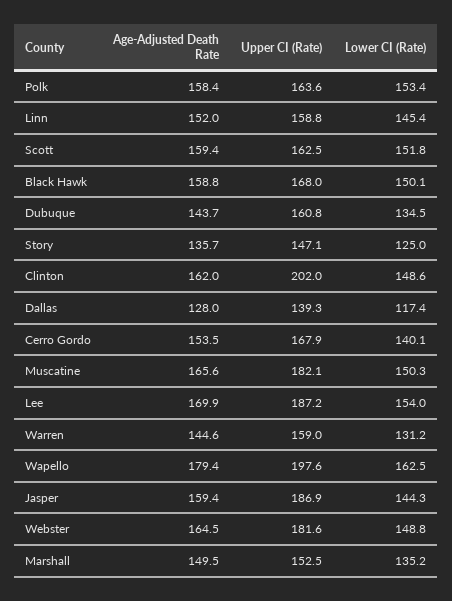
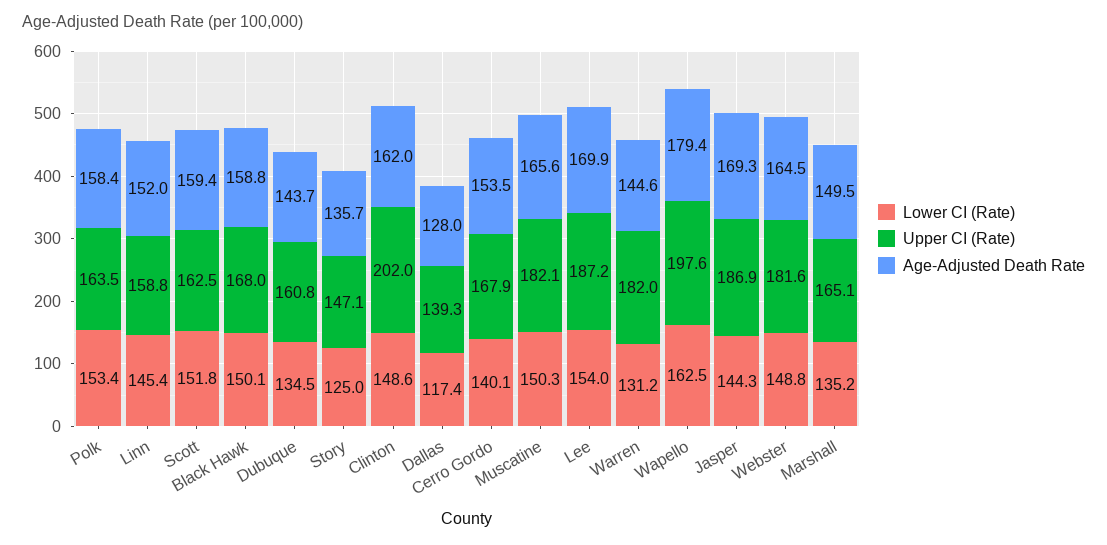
Upper CI (Rate), Polk: 163.6 -> 163.5
Upper CI (Rate), Warren: 159 -> 182
Age-Adjusted Death Rate, Jasper: 159.4 -> 169.3
Upper CI (Rate), Marshall: 152.5 -> 165.1

